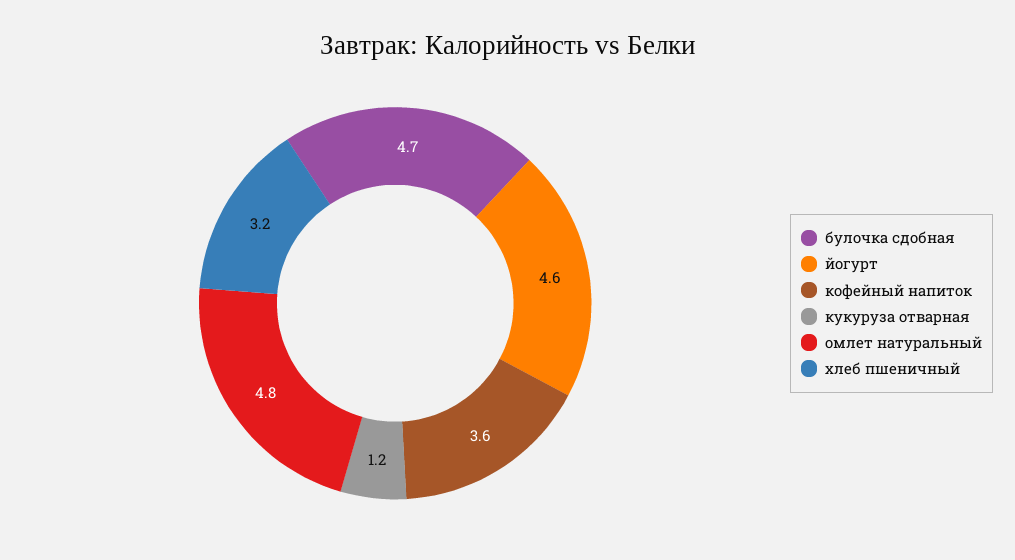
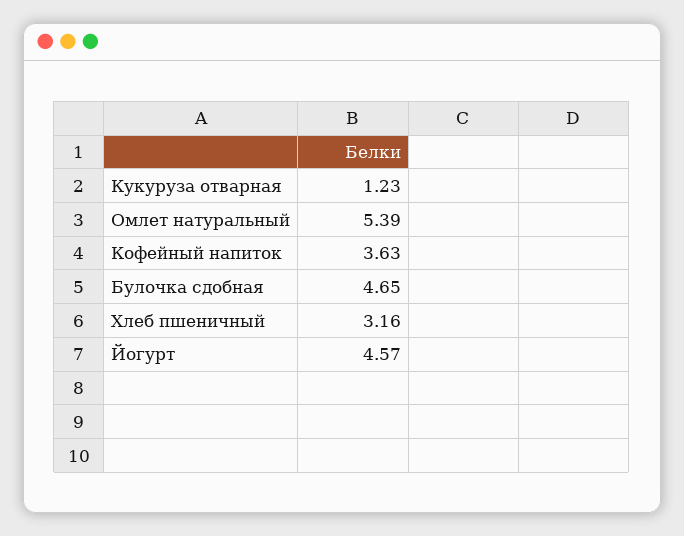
омлет натуральный: 4.8 -> 5.39

